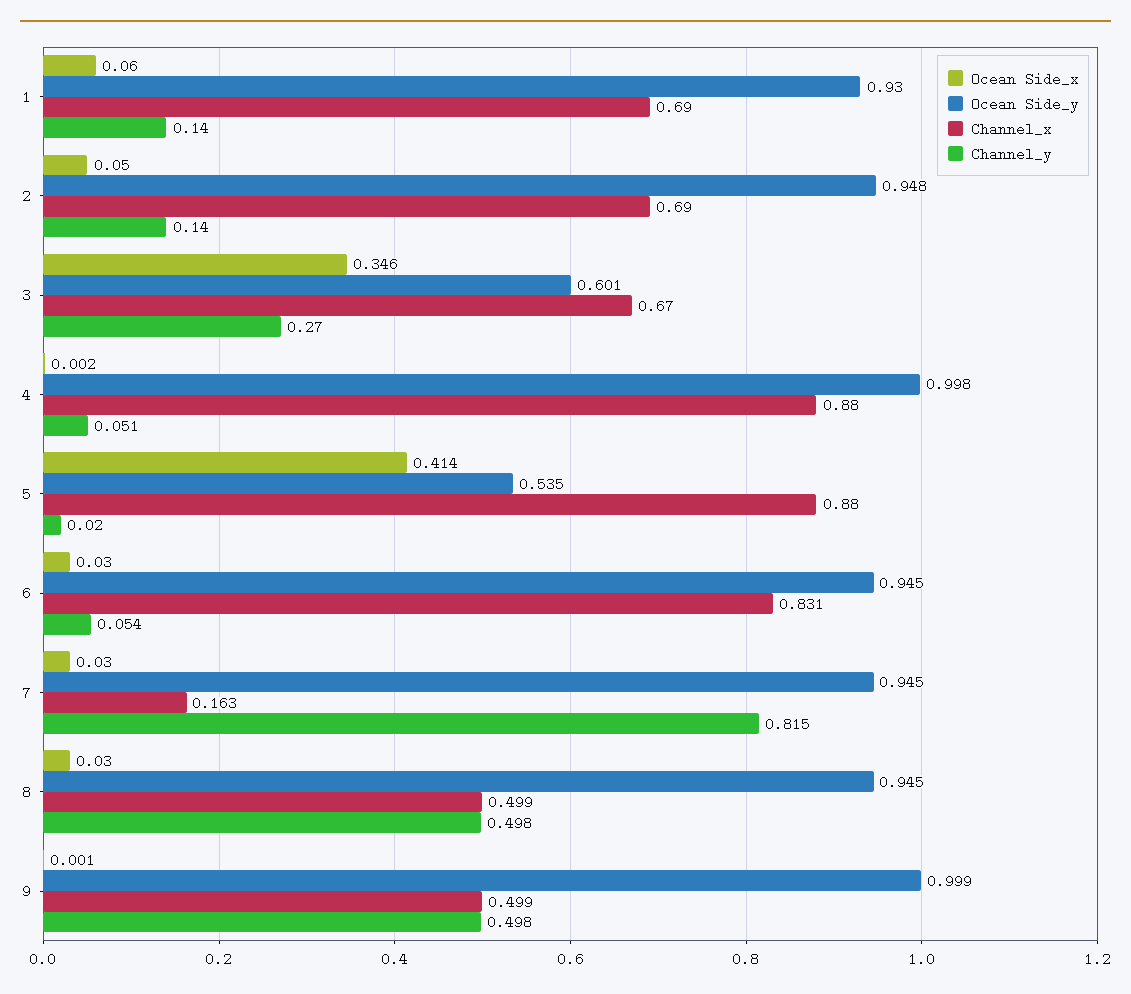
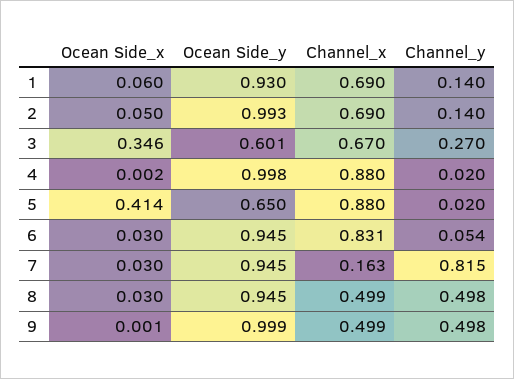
Ocean Side_y, 2: 0.948 -> 0.993
Channel_y, 4: 0.051 -> 0.02
Ocean Side_y, 5: 0.535 -> 0.65

